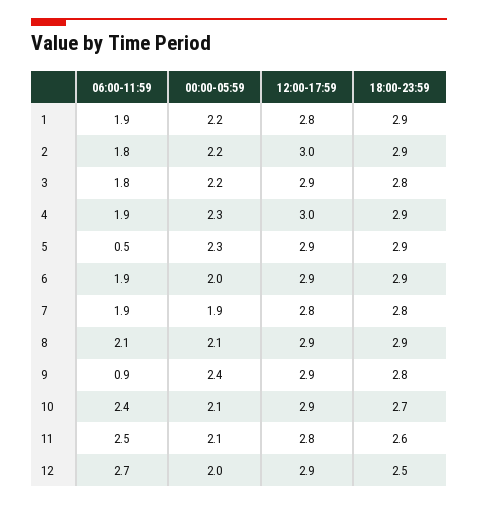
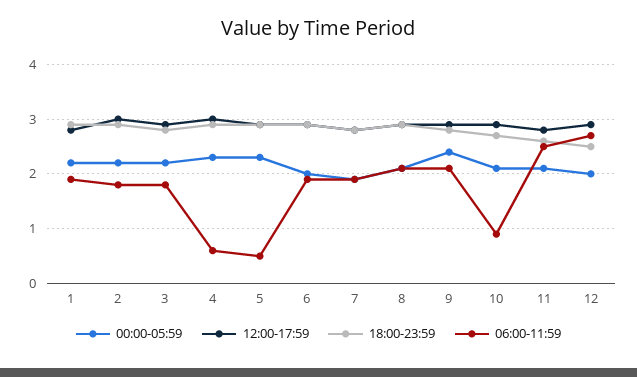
06:00-11:59, 4: 1.9 -> 0.5
06:00-11:59, 9: 0.9 -> 2
06:00-11:59, 10: 2.4 -> 1

